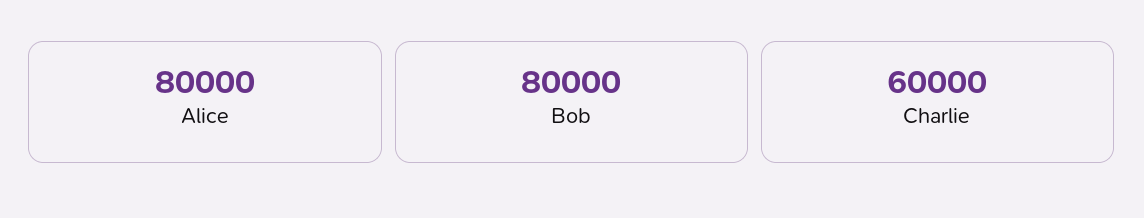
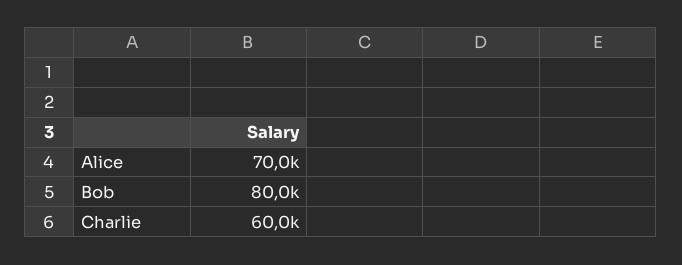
Alice: 80000 -> 70000

